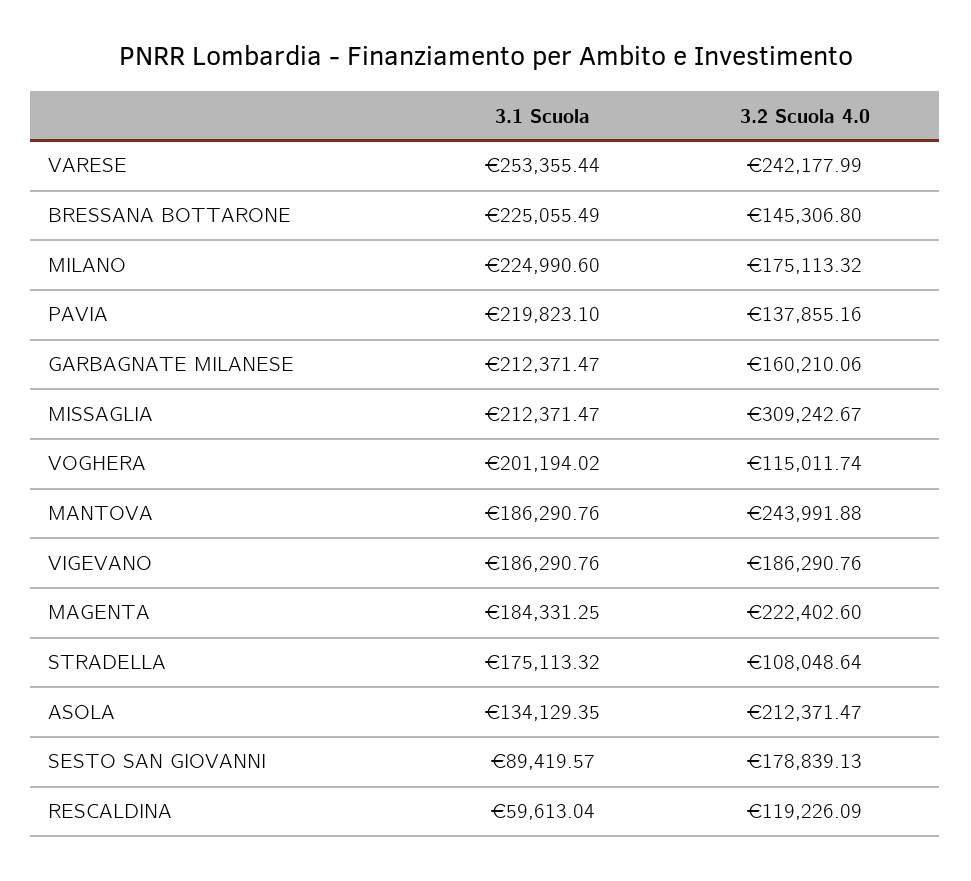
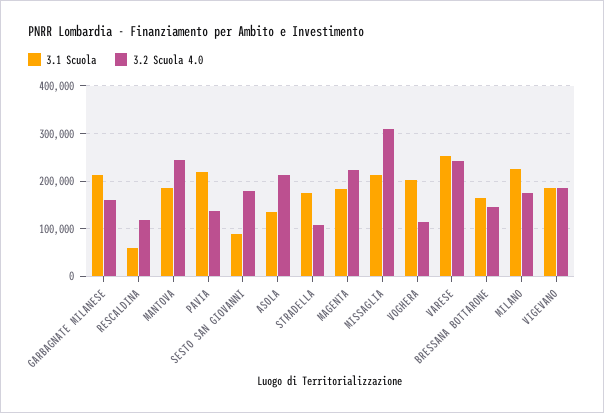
3.1 Scuola, BRESSANA BOTTARONE: 225055.49 -> 160000

